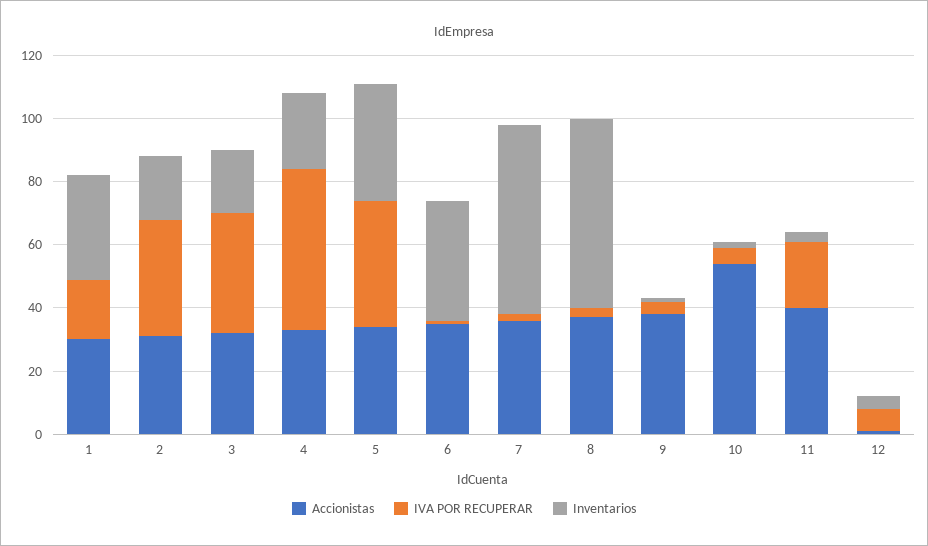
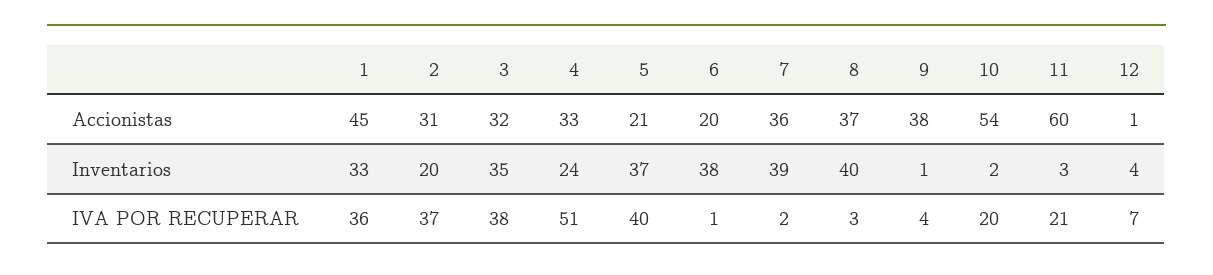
Accionistas, 1: 30 -> 45
IVA POR RECUPERAR, 1: 20 -> 36
Inventarios, 3: 20 -> 35
Accionistas, 5: 35 -> 21
Accionistas, 6: 35 -> 20
Inventarios, 7: 60 -> 39
Inventarios, 8: 60 -> 40
IVA POR RECUPERAR, 10: 5 -> 20
Accionistas, 11: 40 -> 60

